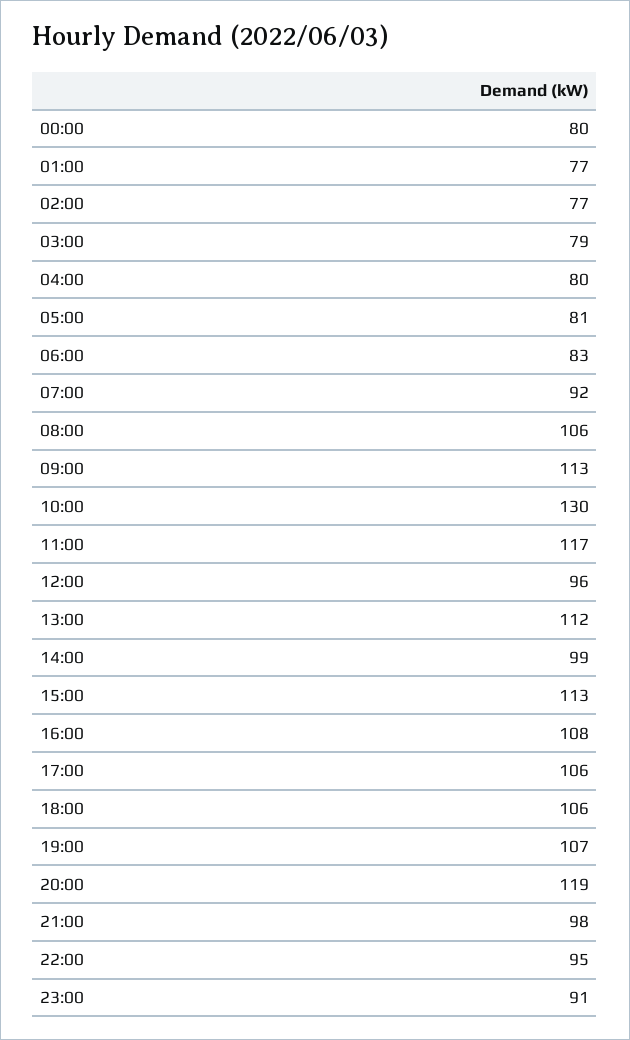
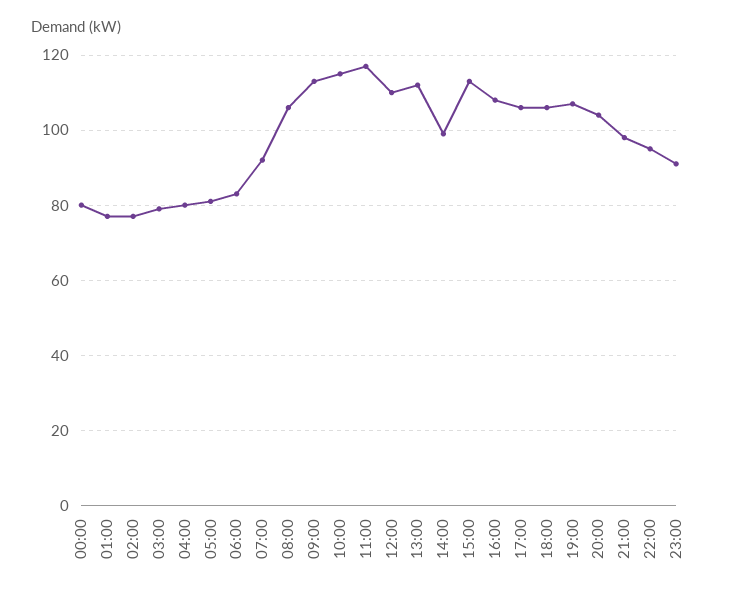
10:00: 130 -> 115
12:00: 96 -> 110
20:00: 119 -> 105

